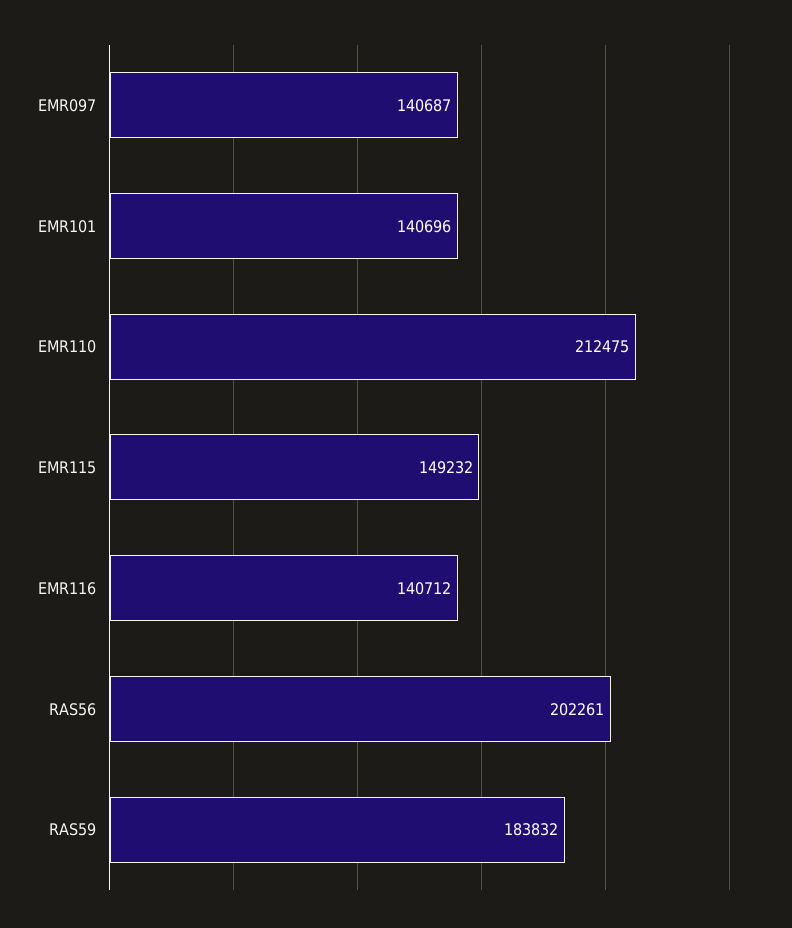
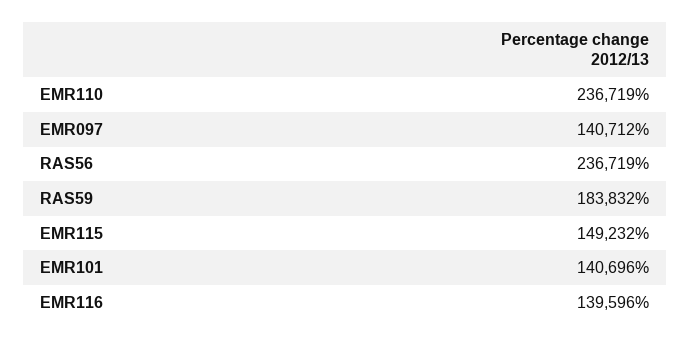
EMR097: 140687 -> 140712
EMR110: 212475 -> 236719
EMR116: 140712 -> 139596
RAS56: 202261 -> 236719

